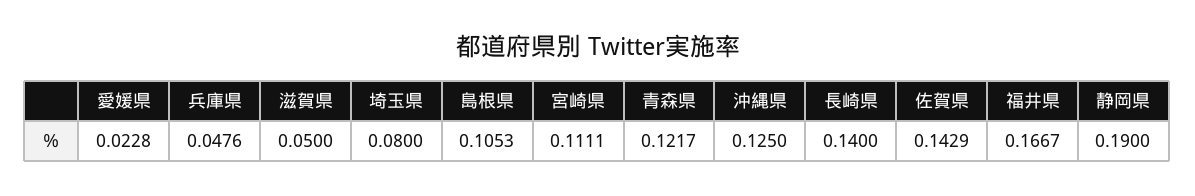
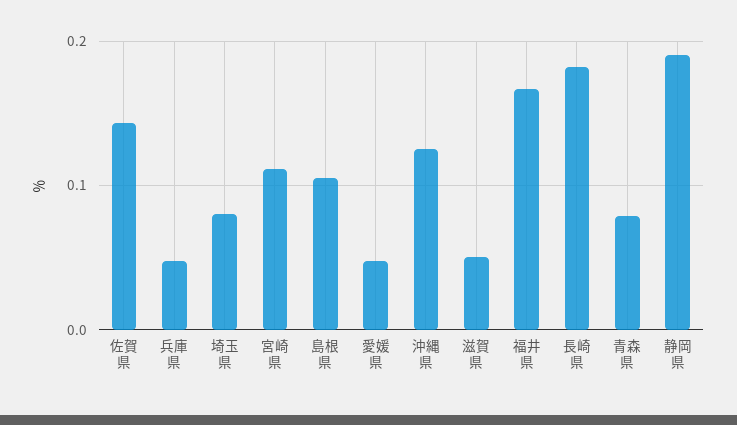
愛媛県: 0.0228 -> 0.05
青森県: 0.1217 -> 0.08
長崎県: 0.14 -> 0.18

